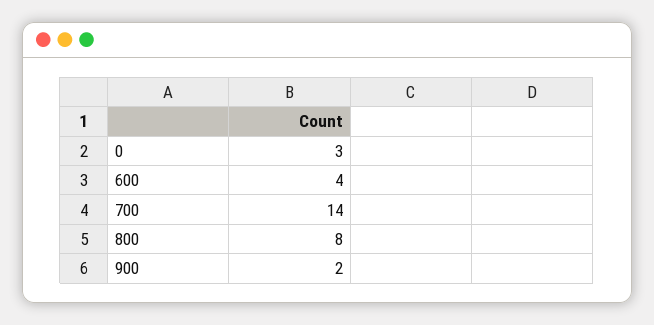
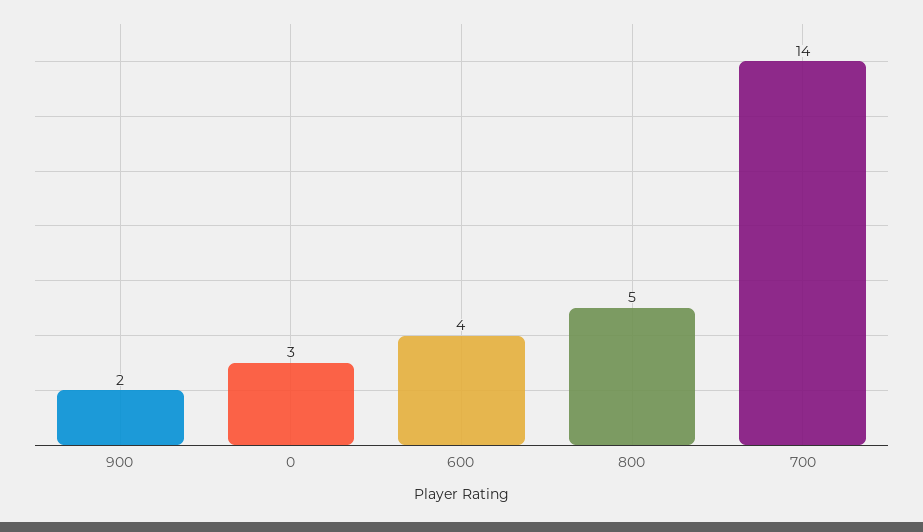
800: 8 -> 5

